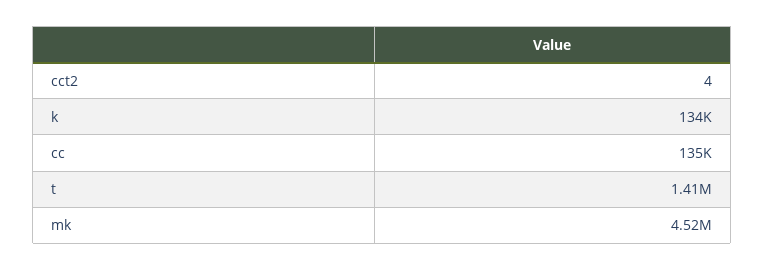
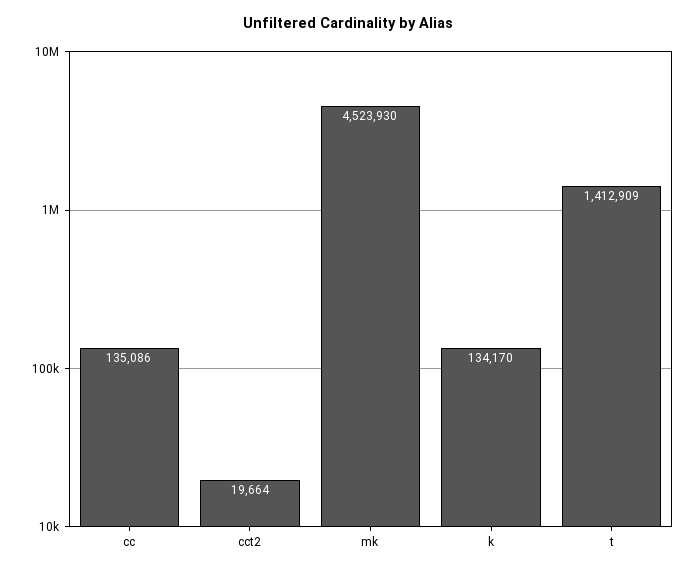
cct2: 4 -> 19664

